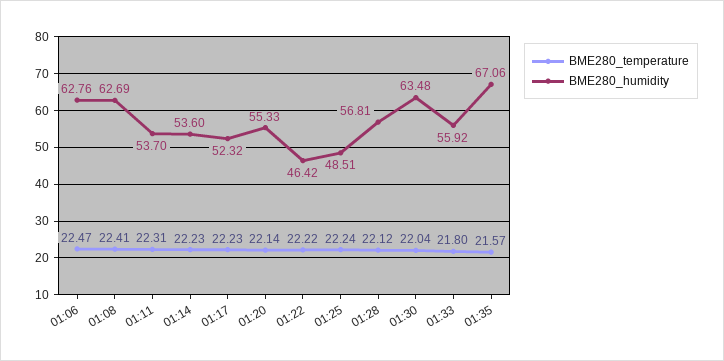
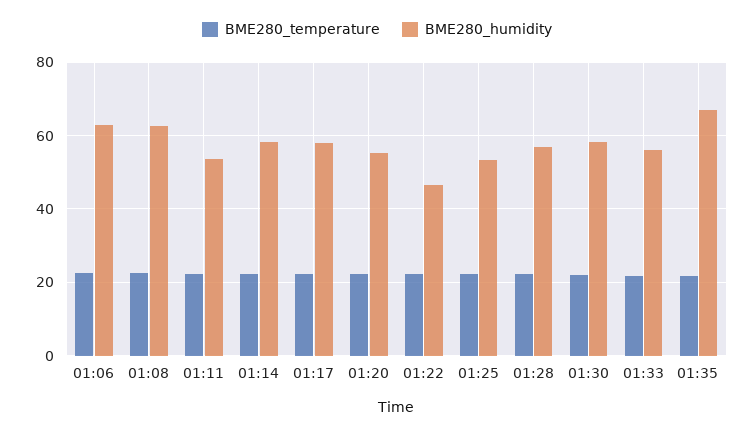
BME280_humidity, 01:14: 53.6 -> 58
BME280_humidity, 01:17: 52.32 -> 58
BME280_humidity, 01:25: 48.51 -> 54
BME280_humidity, 01:30: 63.48 -> 58

